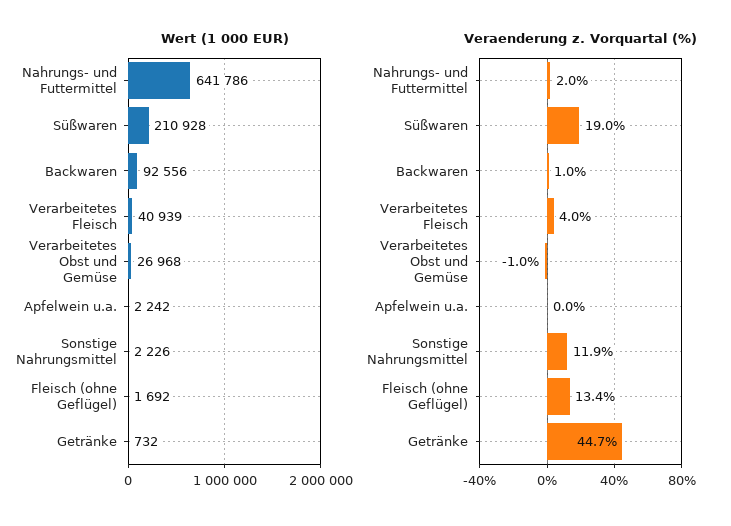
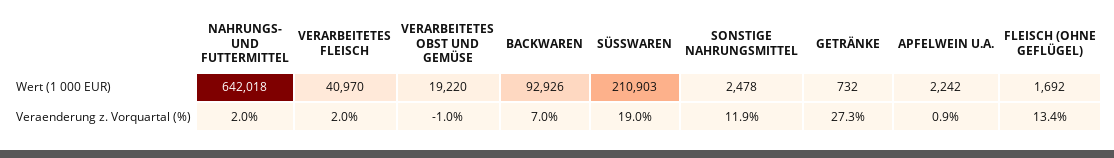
Wert (1 000 EUR), Nahrungs- und Futtermittel: 641786 -> 642018
Wert (1 000 EUR), Süßwaren: 210928 -> 210903
Wert (1 000 EUR), Backwaren: 92556 -> 92926
Wert (1 000 EUR), Verarbeitetes Fleisch: 40939 -> 40970
Wert (1 000 EUR), Verarbeitetes Obst und Gemüse: 26968 -> 19220
Wert (1 000 EUR), Sonstige Nahrungsmittel: 2226 -> 2478
Veraenderung z. Vorquartal (%), Backwaren: 1 -> 7
Veraenderung z. Vorquartal (%), Verarbeitetes Fleisch: 4 -> 2
Veraenderung z. Vorquartal (%), Apfelwein u.a.: 0 -> 0.9
Veraenderung z. Vorquartal (%), Getränke: 44.7 -> 27.3

